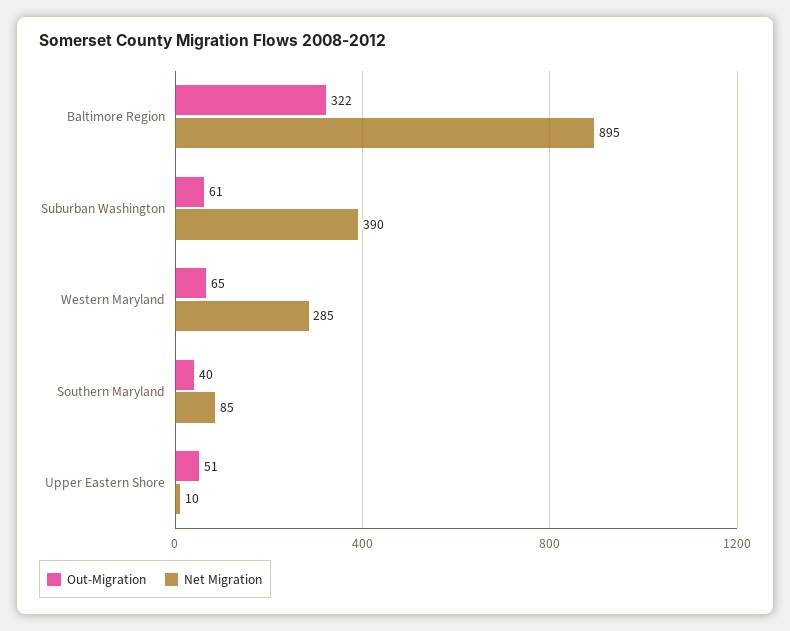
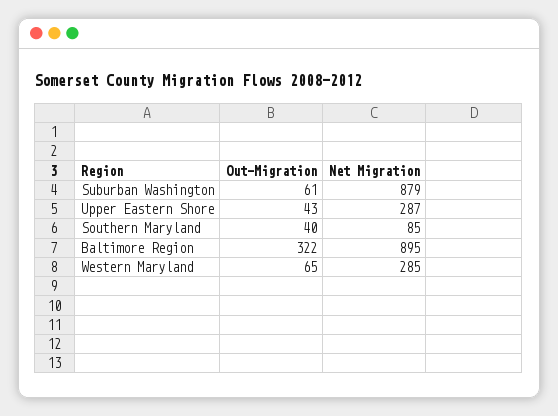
Net Migration, Suburban Washington: 390 -> 879
Out-Migration, Upper Eastern Shore: 51 -> 43
Net Migration, Upper Eastern Shore: 10 -> 287

